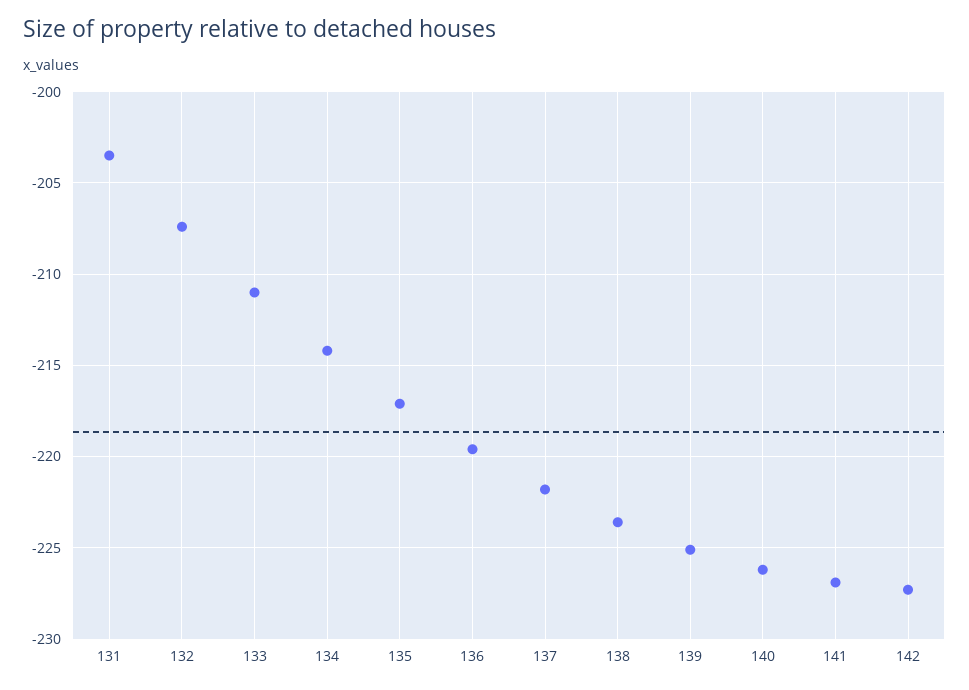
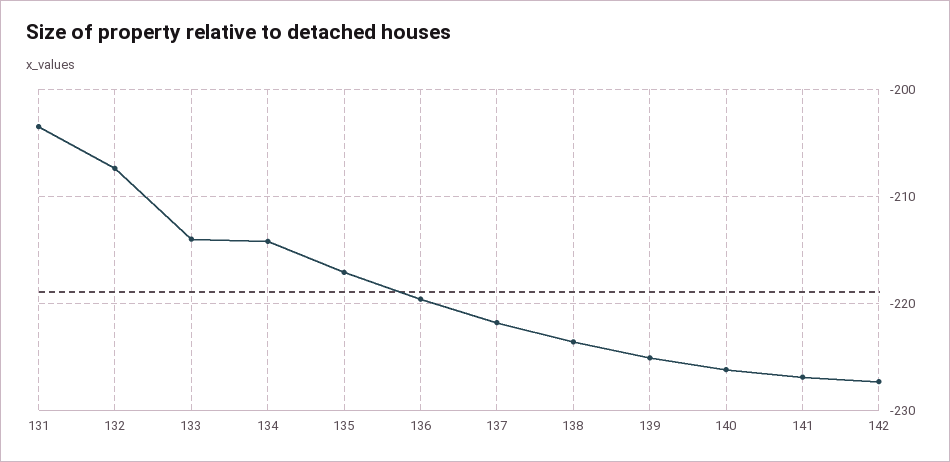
133: -211 -> -214

